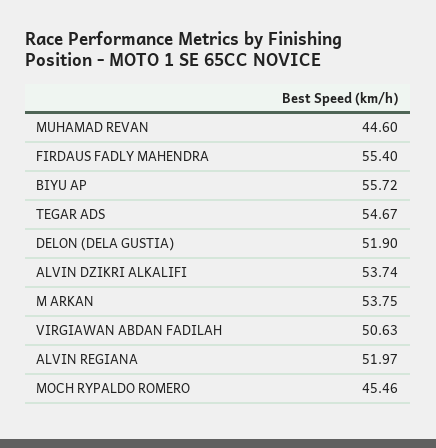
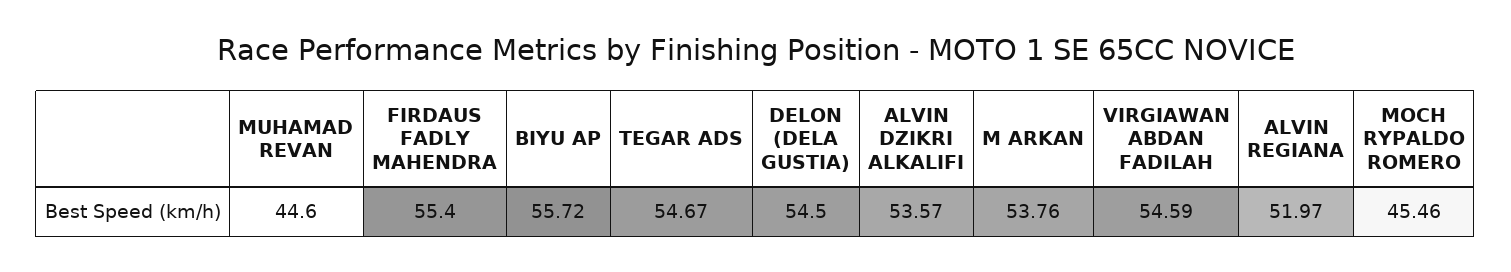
DELON (DELA GUSTIA): 51.9 -> 54.5
ALVIN DZIKRI ALKALIFI: 53.74 -> 53.57
M ARKAN: 53.75 -> 53.76
VIRGIAWAN ABDAN FADILAH: 50.63 -> 54.59

